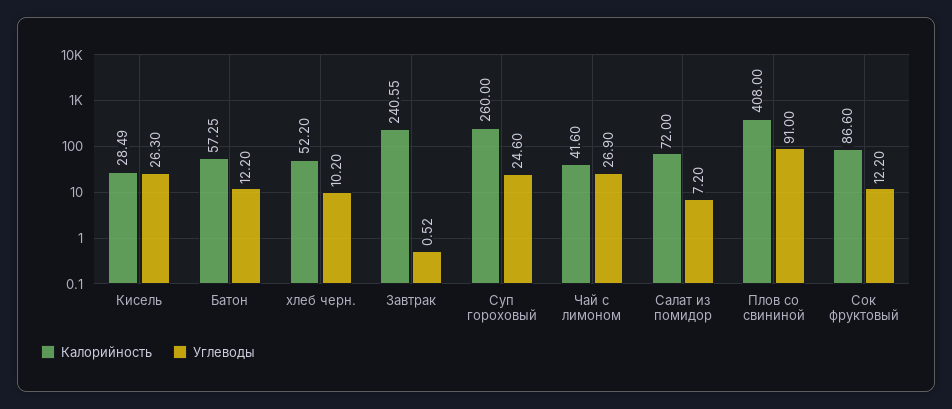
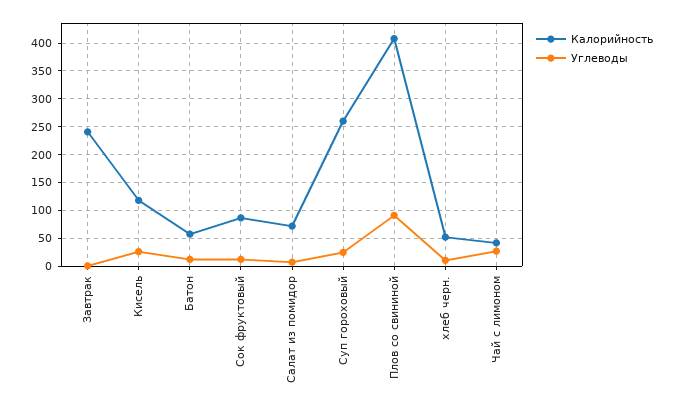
Калорийность, Кисель: 28.49 -> 125

